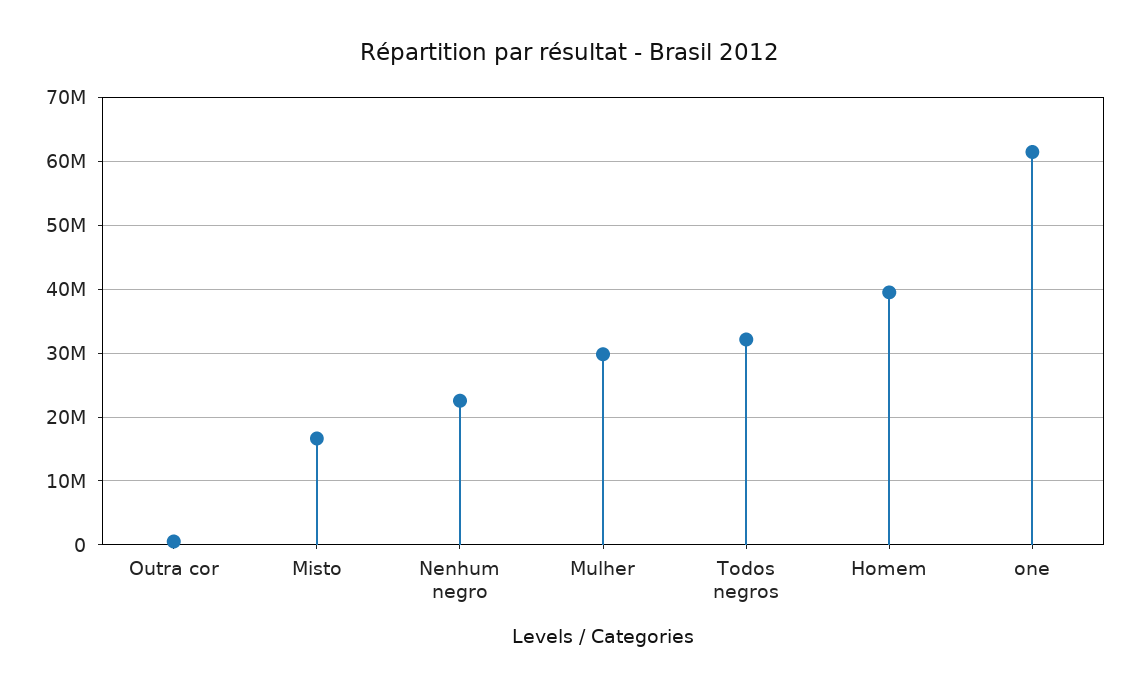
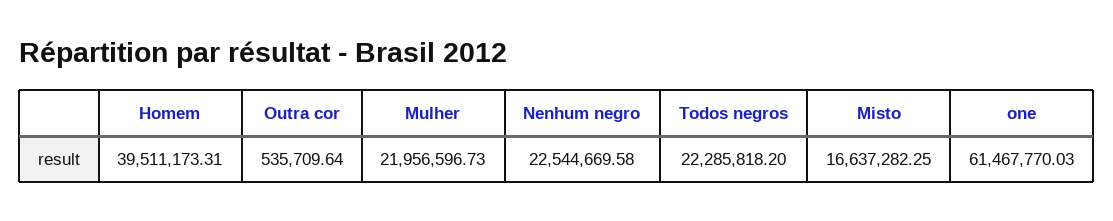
Mulher: 30000000 -> 21956596.73
Todos negros: 32000000 -> 22285818.2

